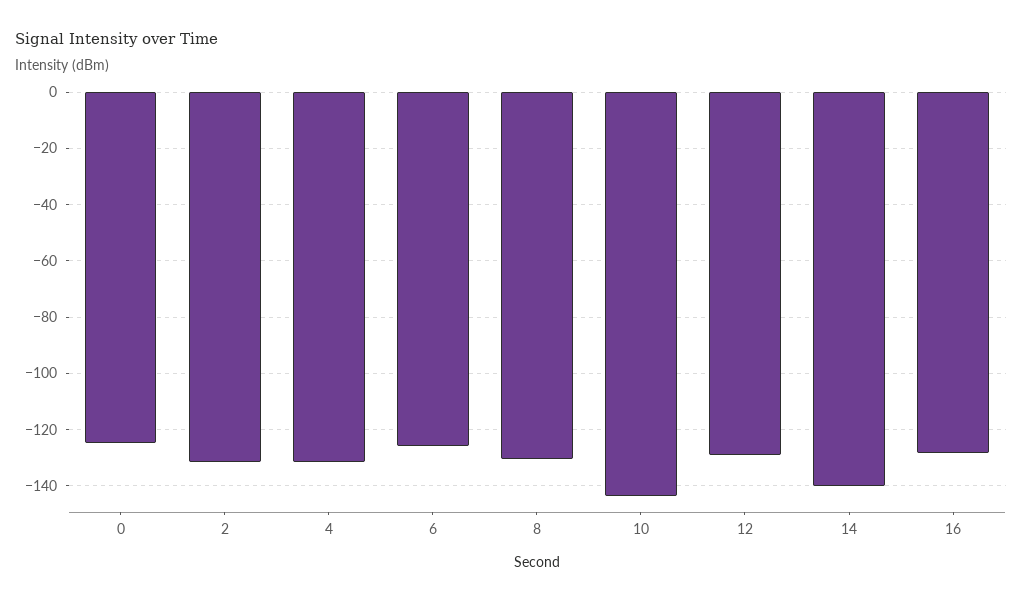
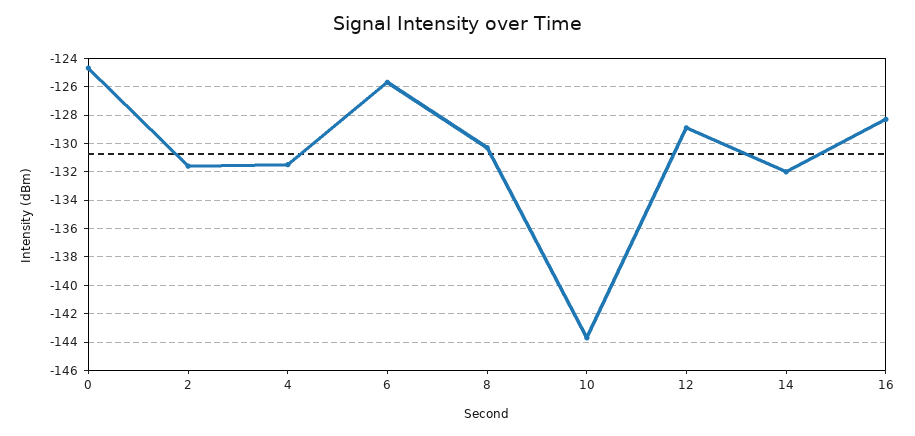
14: -140 -> -132

